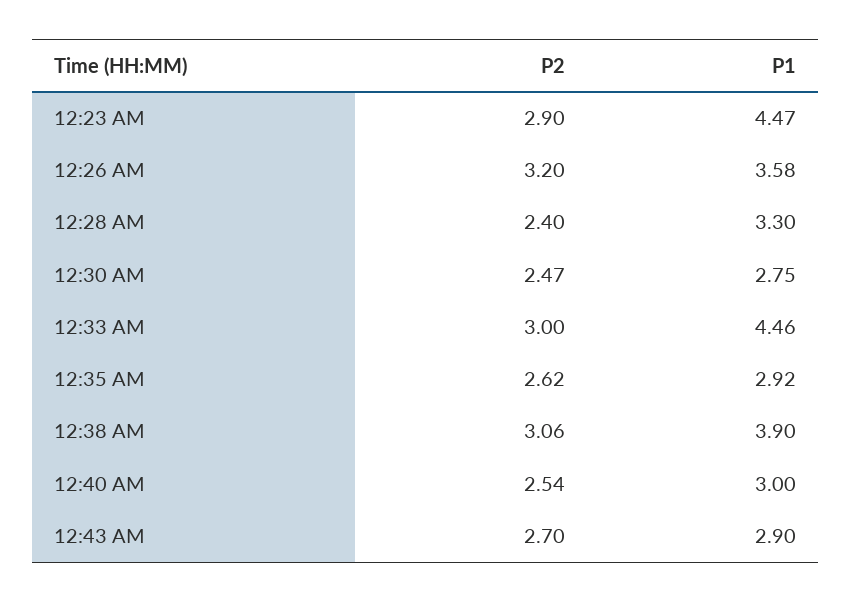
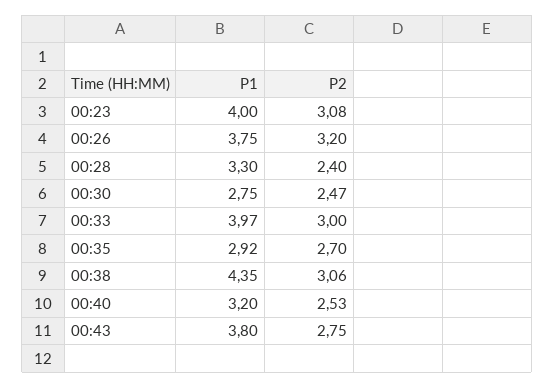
P2, 12:23 AM: 2.9 -> 3.08
P1, 12:23 AM: 4.47 -> 4
P1, 12:26 AM: 3.58 -> 3.75
P1, 12:33 AM: 4.46 -> 3.97
P2, 12:35 AM: 2.62 -> 2.7
P1, 12:38 AM: 3.9 -> 4.35
P2, 12:40 AM: 2.54 -> 2.53
P1, 12:40 AM: 3 -> 3.2
P2, 12:43 AM: 2.7 -> 2.75
P1, 12:43 AM: 2.9 -> 3.8

